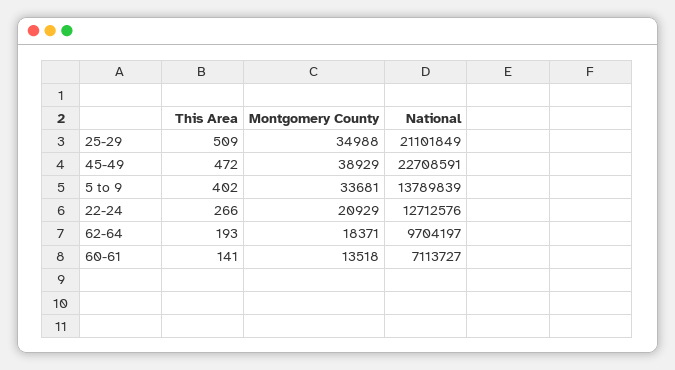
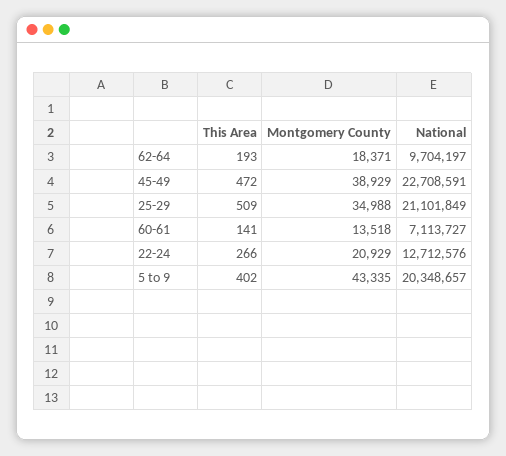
Montgomery County, 5 to 9: 33681 -> 43335
National, 5 to 9: 13789839 -> 20348657

